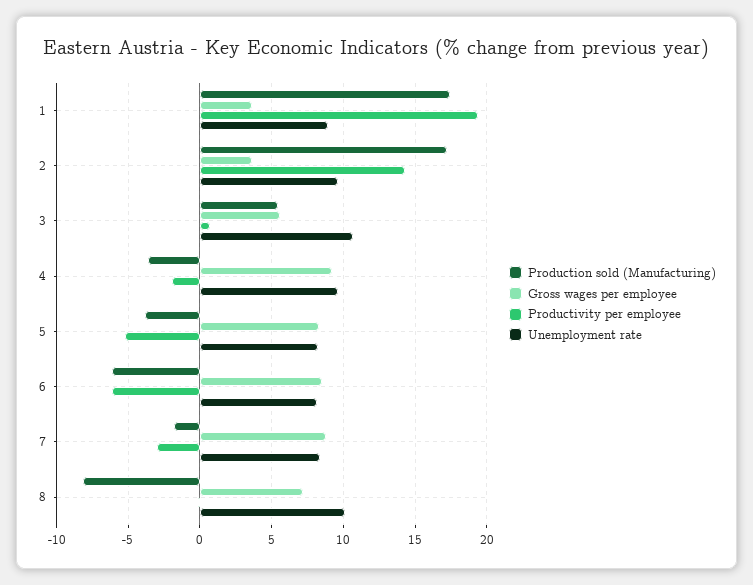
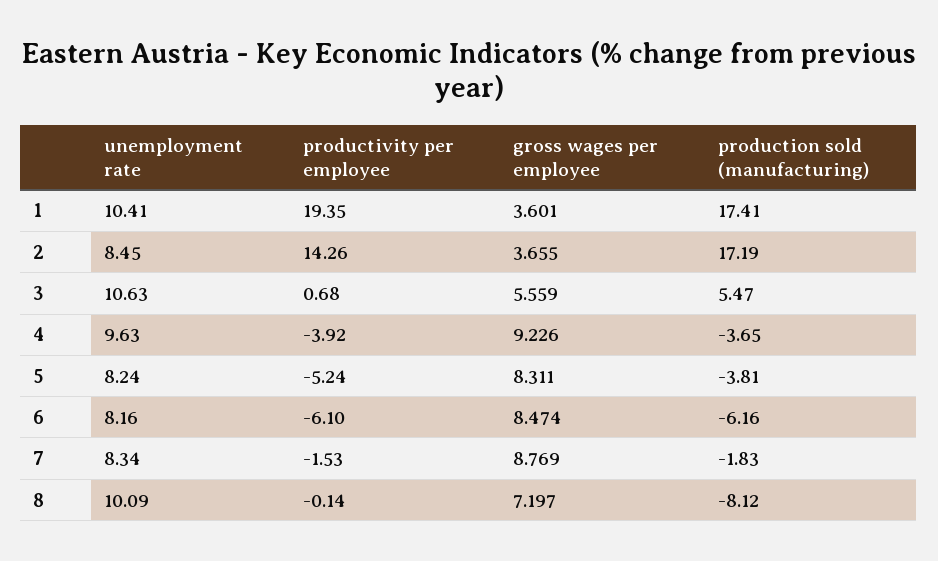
Unemployment rate, 1: 9 -> 10.41
Unemployment rate, 2: 9.5 -> 8.45
Productivity per employee, 4: -2 -> -3.92
Productivity per employee, 7: -3 -> -1.53

